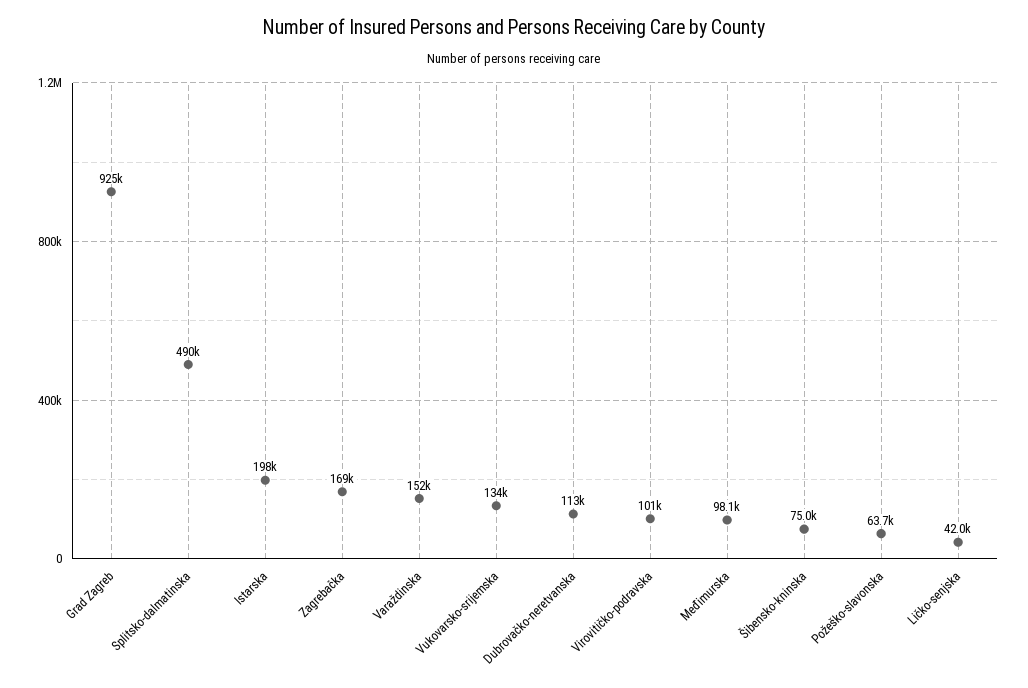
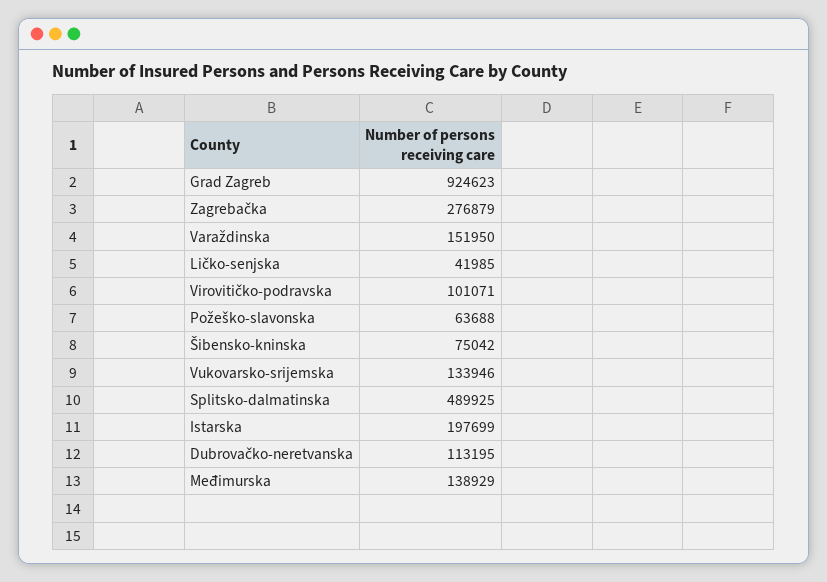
Zagrebačka: 169000 -> 276879
Međimurska: 98100 -> 138929

